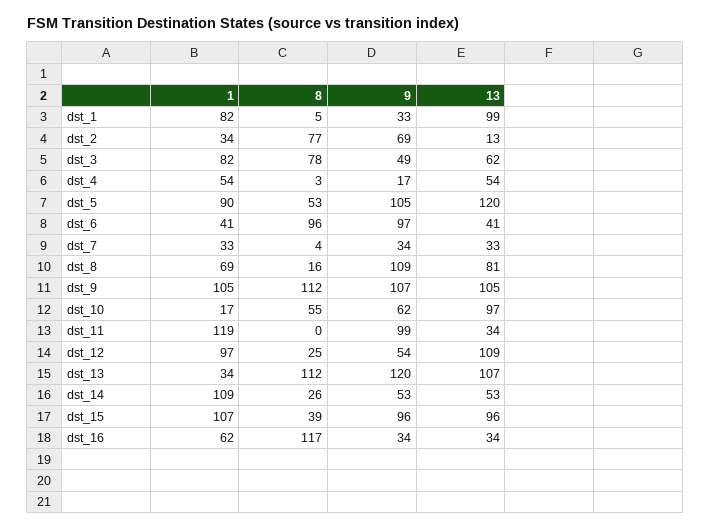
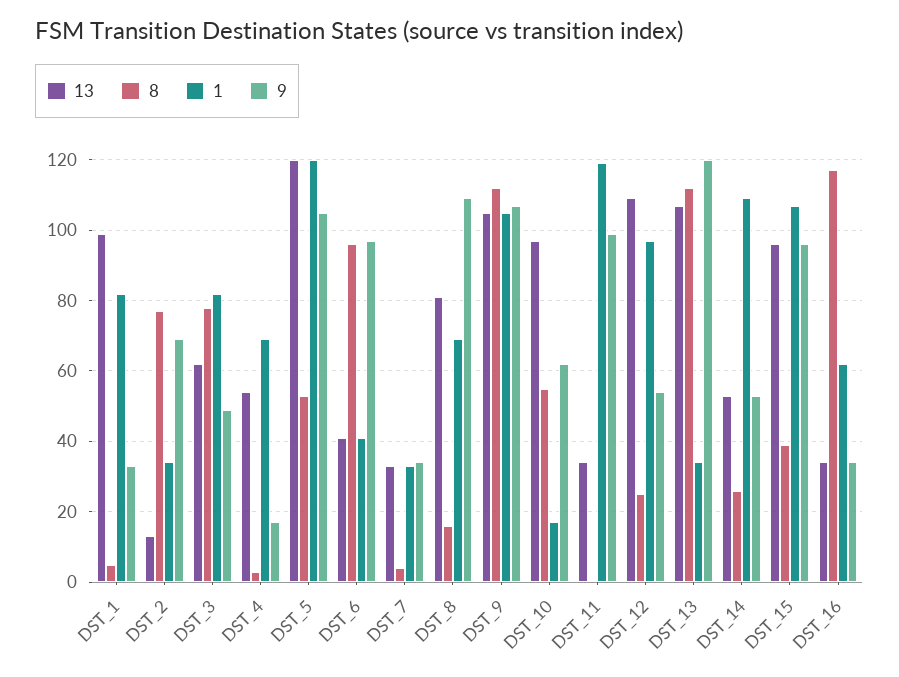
1, dst_4: 54 -> 70
1, dst_5: 90 -> 120

